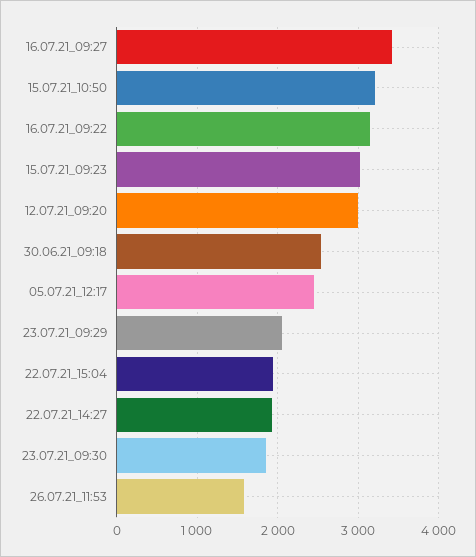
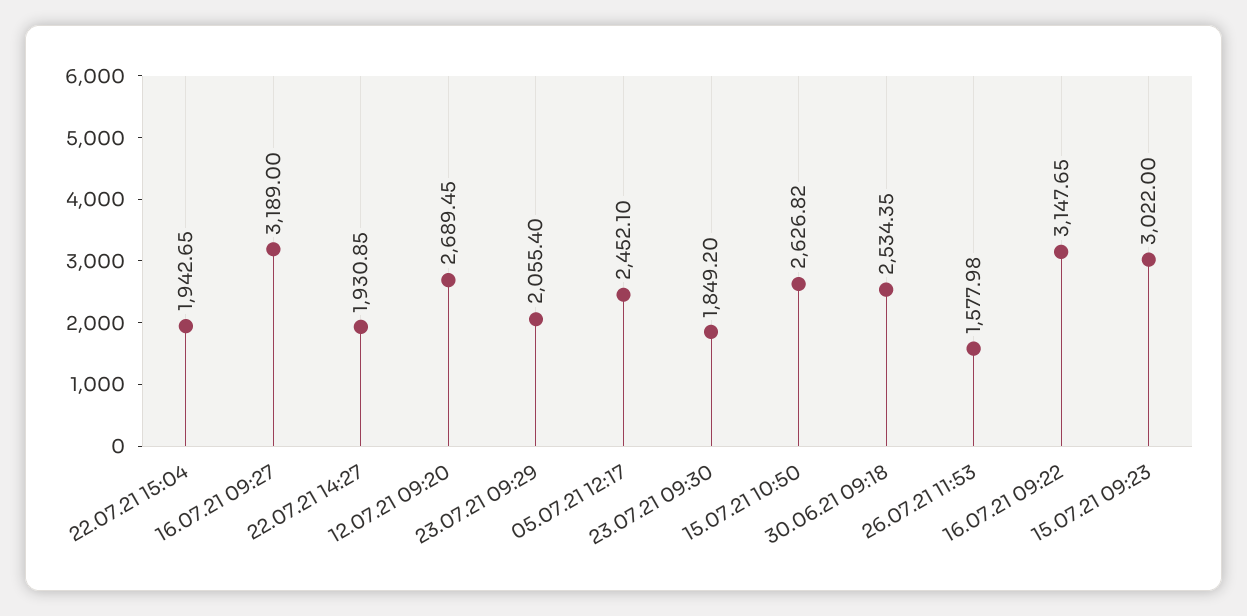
16.07.21_09:27: 3400 -> 3189
15.07.21_10:50: 3200 -> 2626.82
12.07.21_09:20: 3000 -> 2689.45

